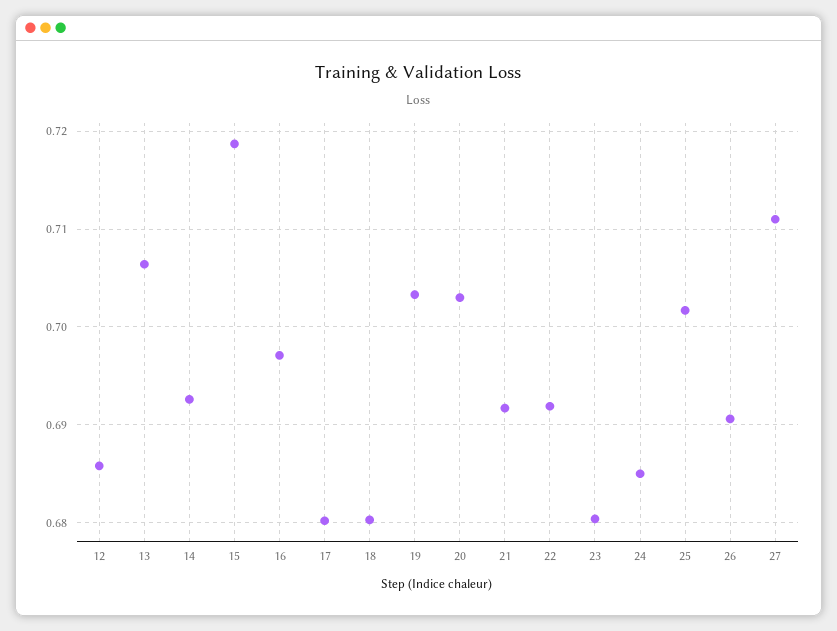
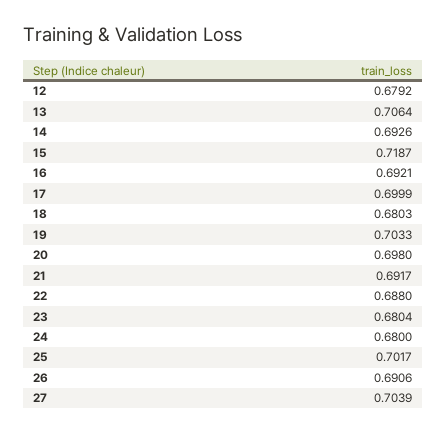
12: 0.686 -> 0.6792
16: 0.697 -> 0.6921
17: 0.68 -> 0.6999
20: 0.703 -> 0.698
22: 0.692 -> 0.688
24: 0.685 -> 0.68
27: 0.711 -> 0.7039

